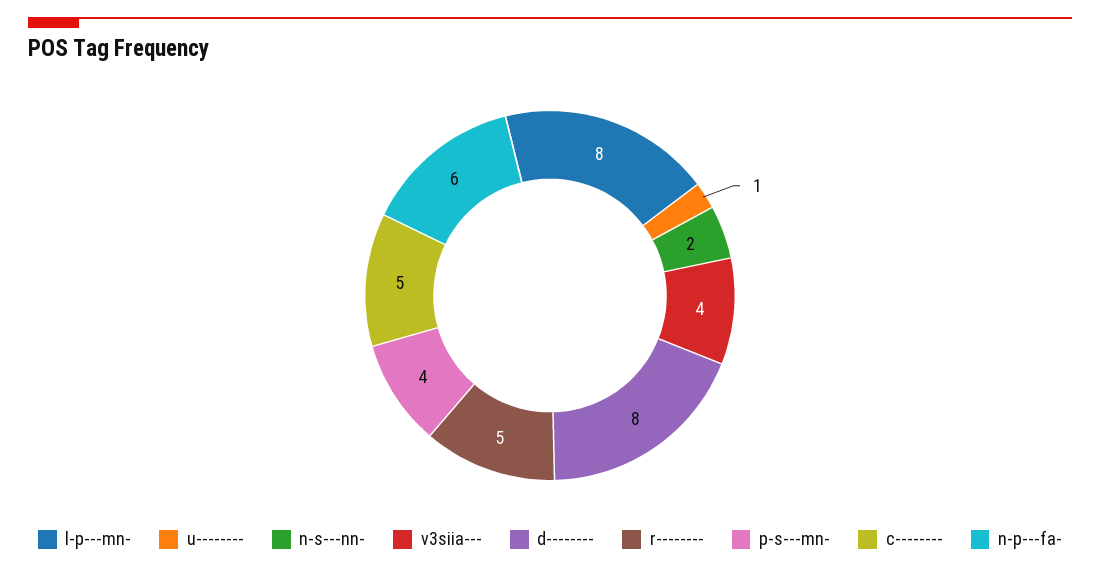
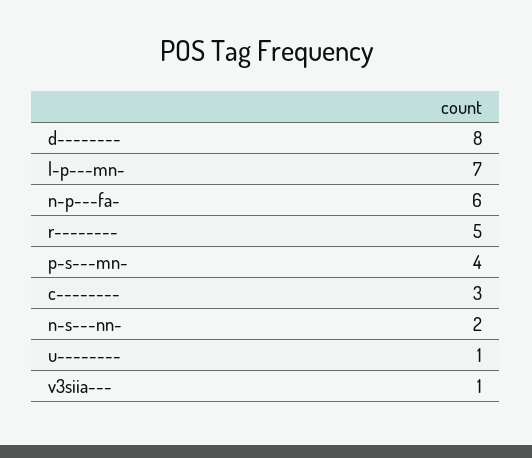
l-p---mn-: 8 -> 7
v3siia---: 4 -> 1
c--------: 5 -> 3

